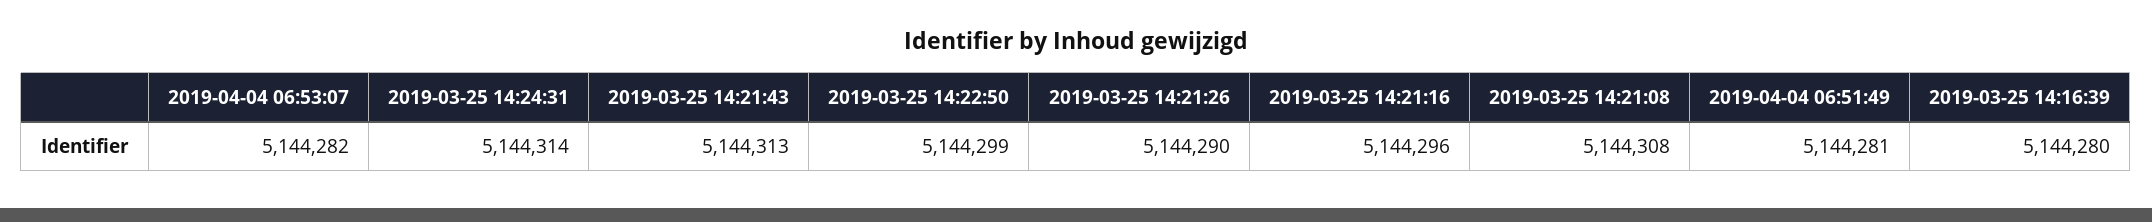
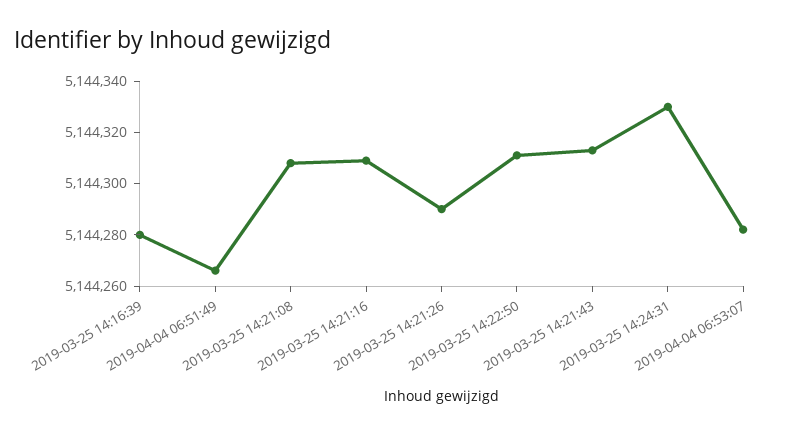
2019-03-25 14:24:31: 5144314 -> 5144330
2019-03-25 14:22:50: 5144299 -> 5144310
2019-03-25 14:21:16: 5144296 -> 5144310
2019-04-04 06:51:49: 5144281 -> 5144265

